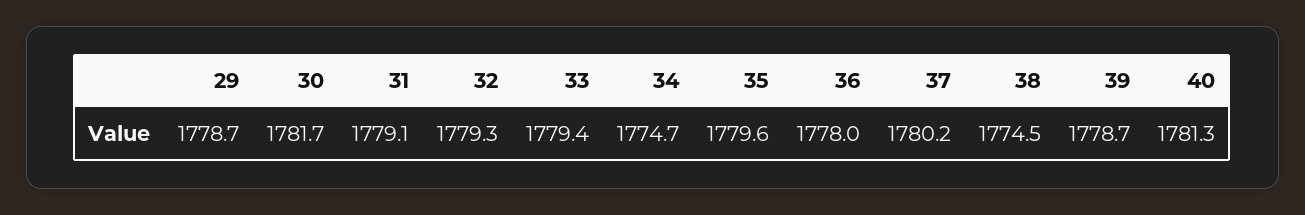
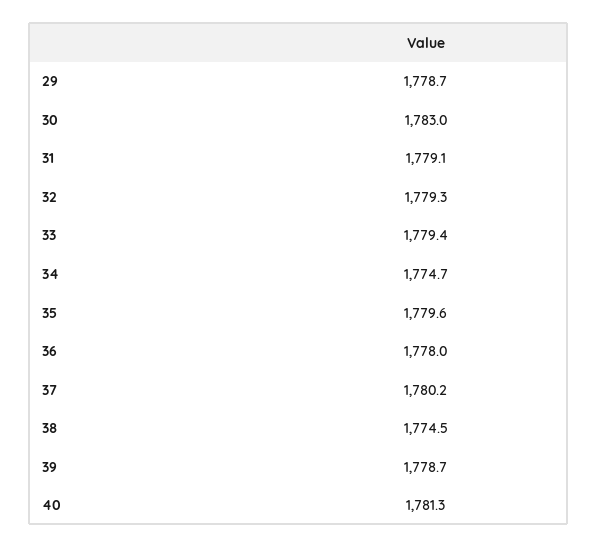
30: 1781.7 -> 1783

